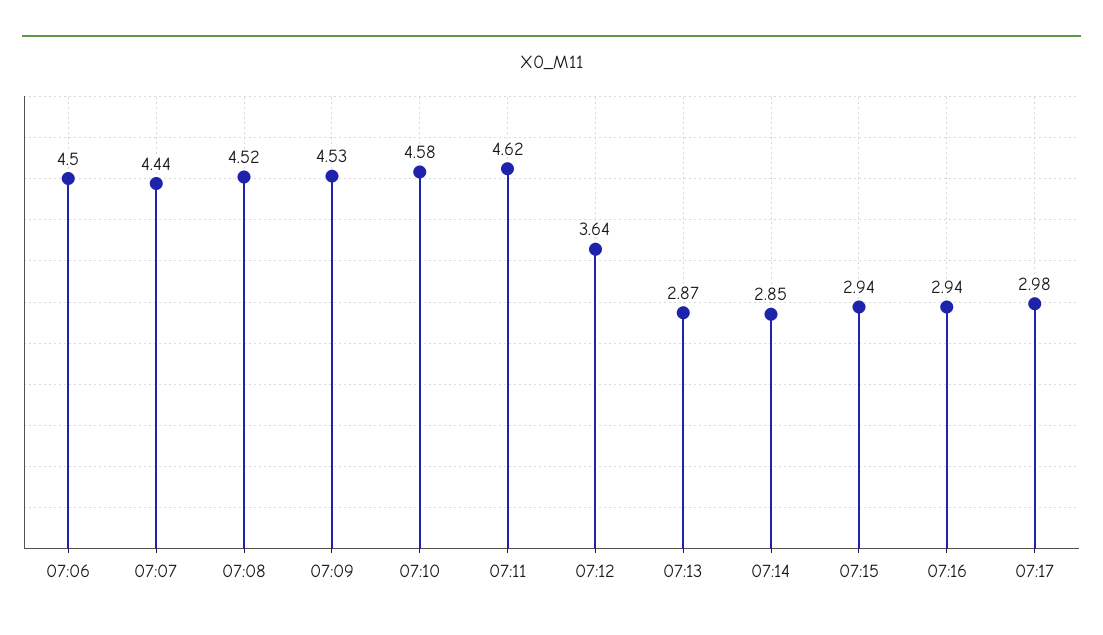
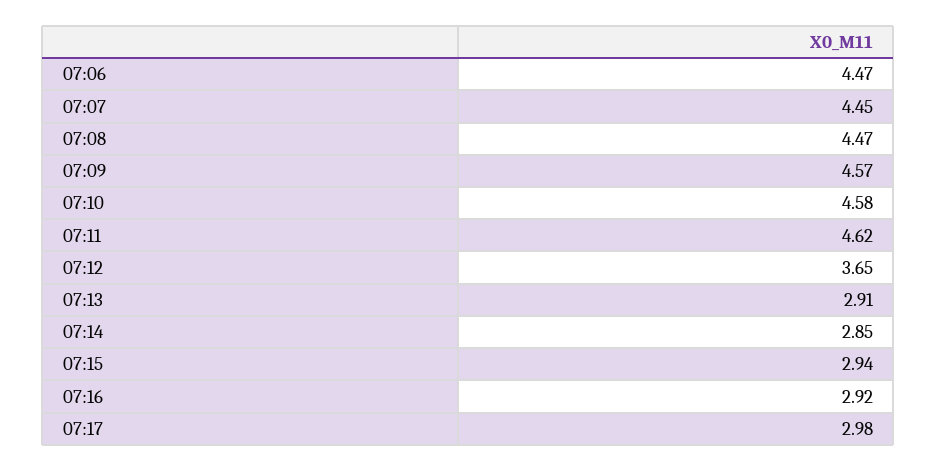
07:06: 4.5 -> 4.47
07:07: 4.44 -> 4.45
07:08: 4.52 -> 4.47
07:09: 4.53 -> 4.57
07:12: 3.64 -> 3.65
07:13: 2.87 -> 2.91
07:16: 2.94 -> 2.92

